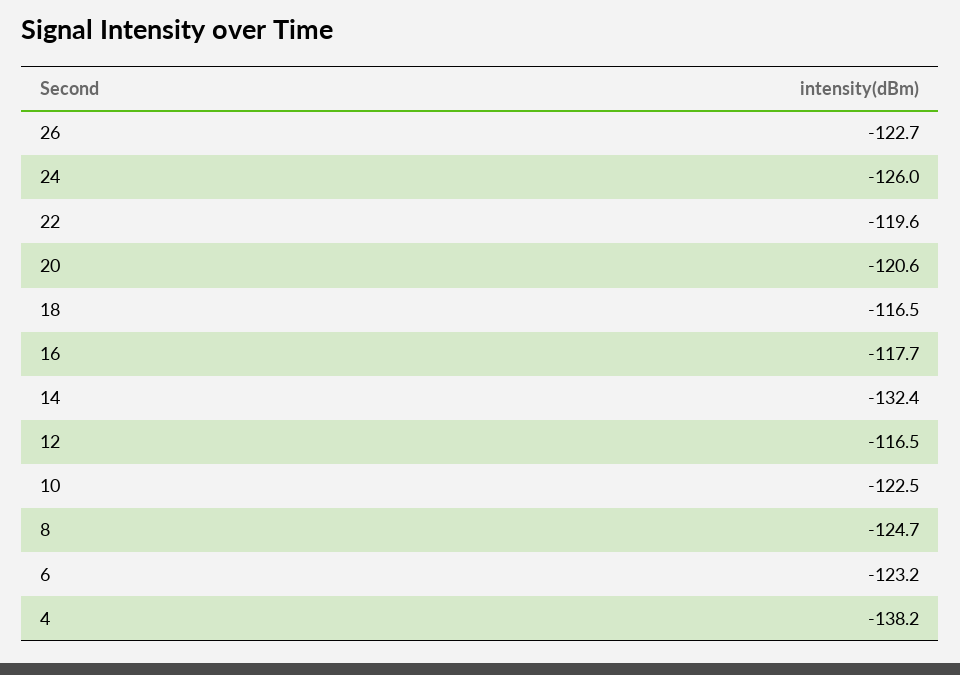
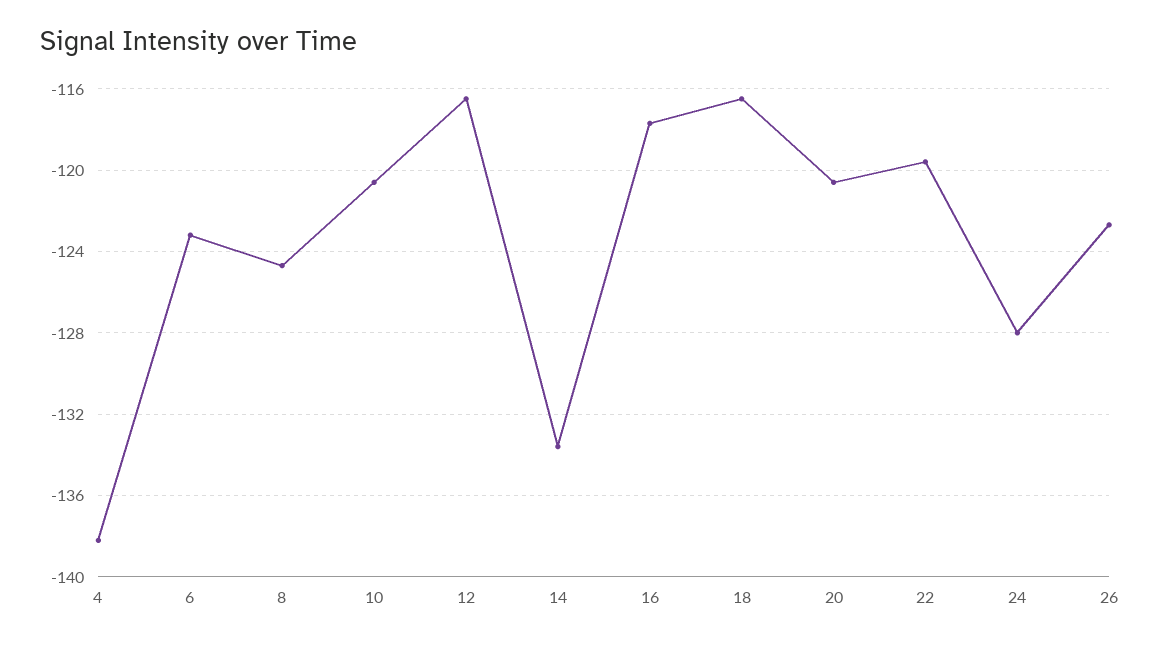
24: -126 -> -128
14: -132.4 -> -133.5
10: -122.5 -> -120.5

